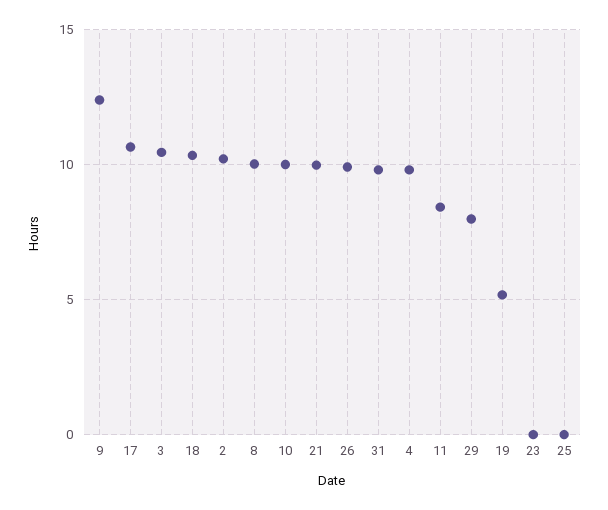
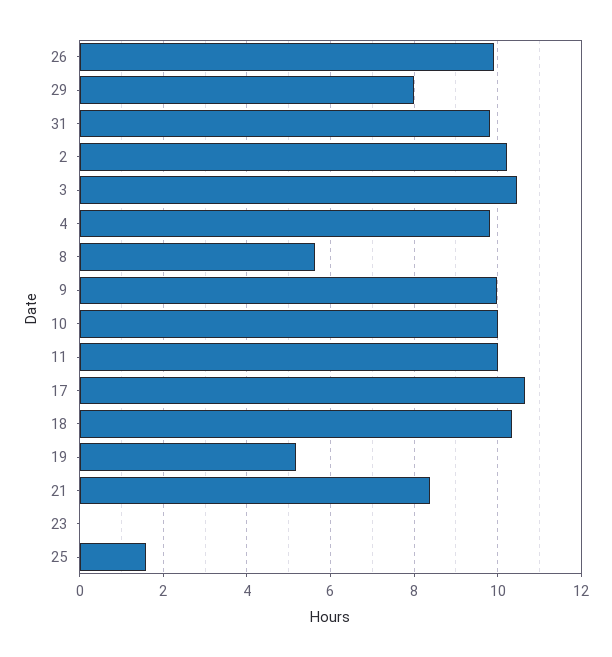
9: 12.5 -> 10
8: 10 -> 5.6
21: 10 -> 8.4
11: 8.5 -> 10
25: 0 -> 1.6

